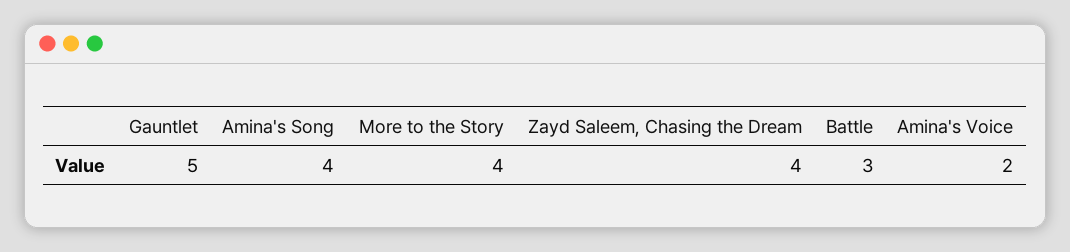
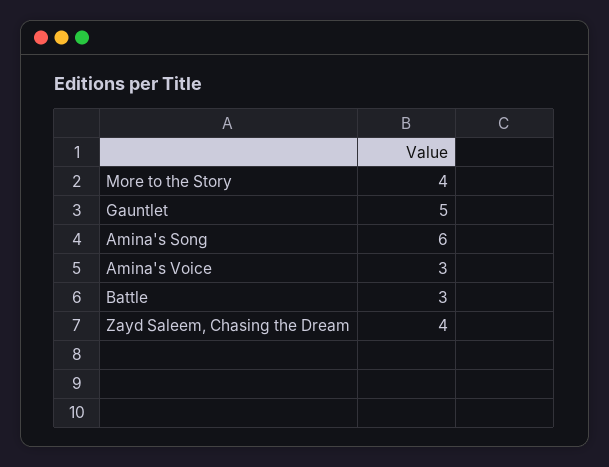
Amina's Song: 4 -> 6
Amina's Voice: 2 -> 3

